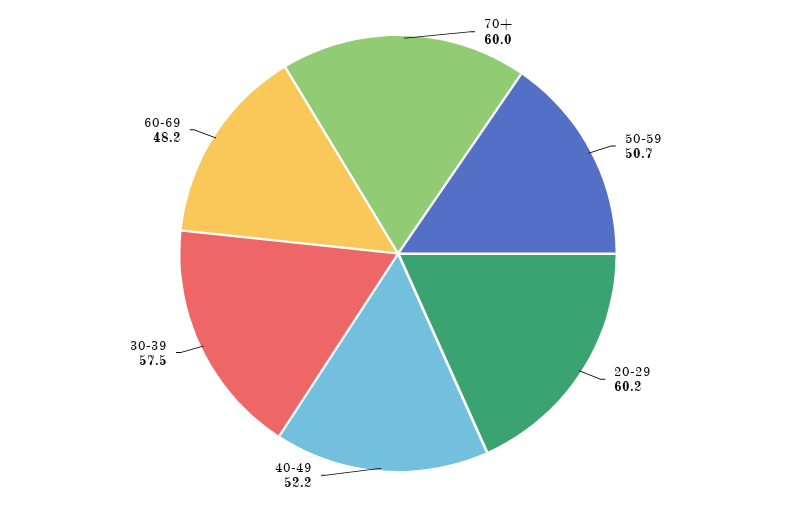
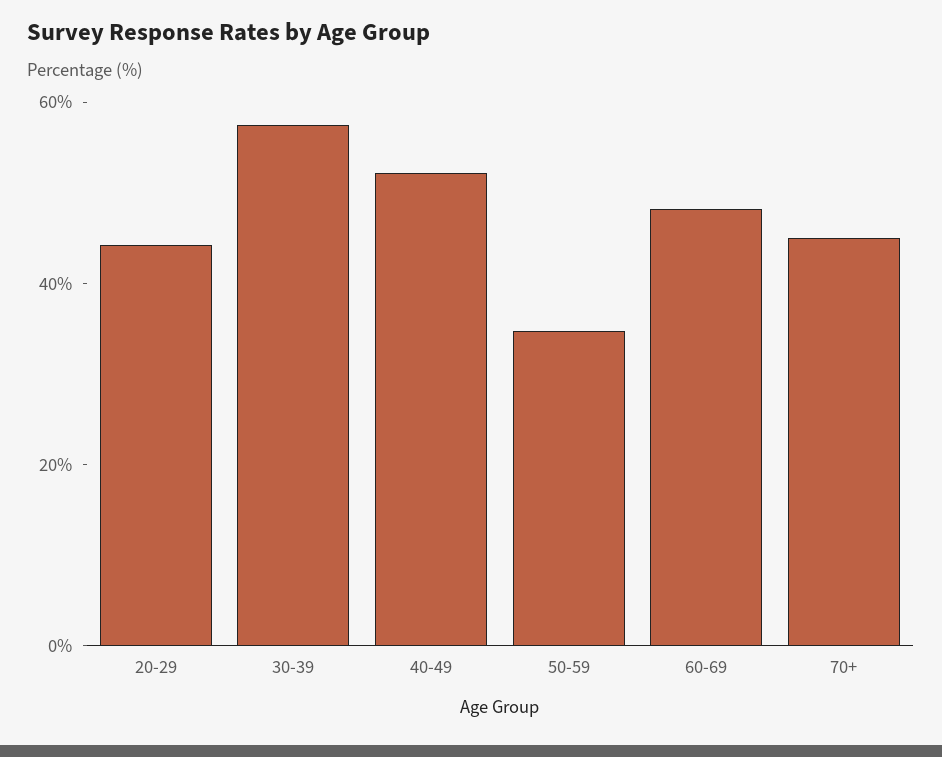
70+: 60 -> 45
50-59: 50.7 -> 35
20-29: 60.2 -> 45

